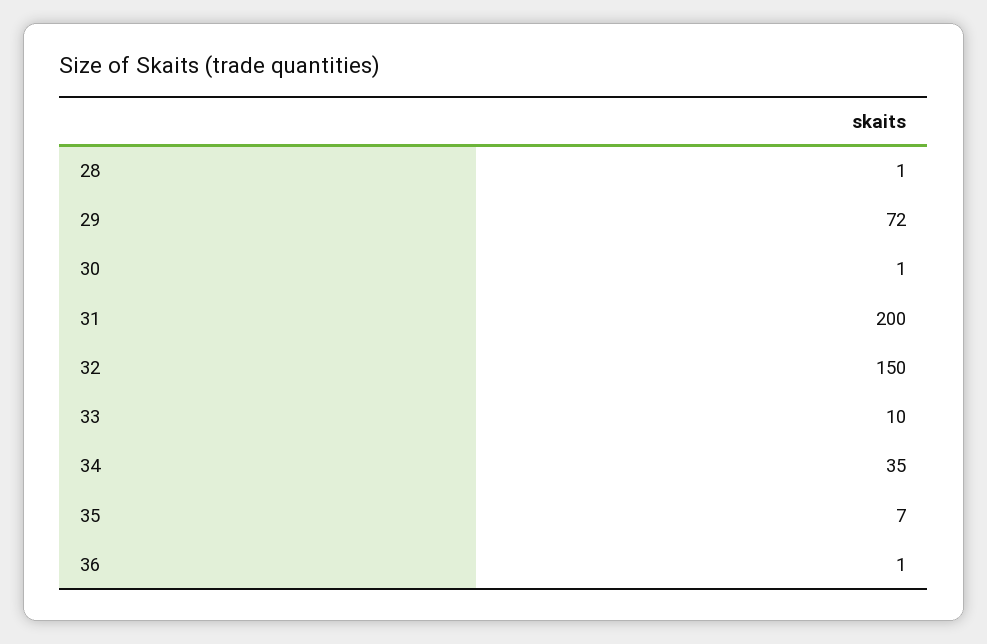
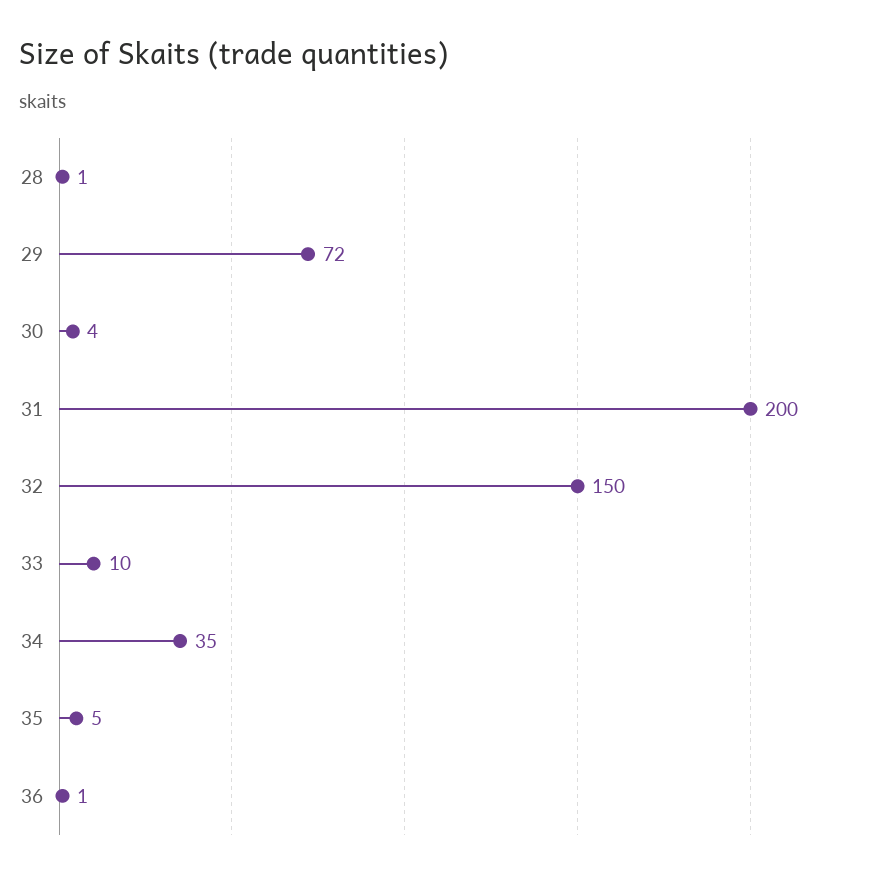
30: 1 -> 4
35: 7 -> 5

